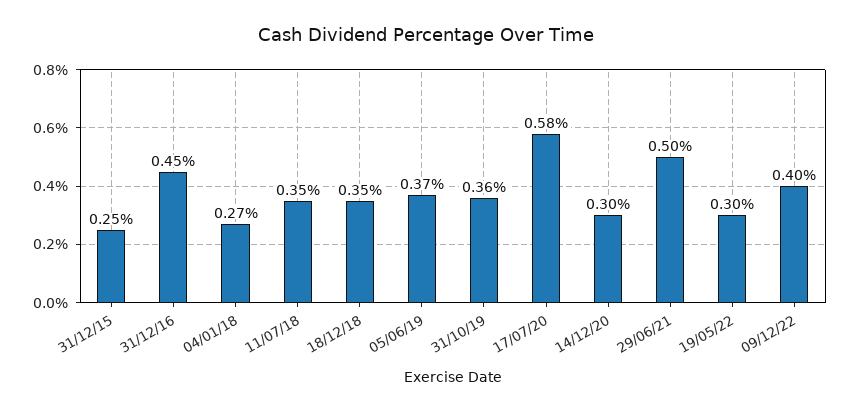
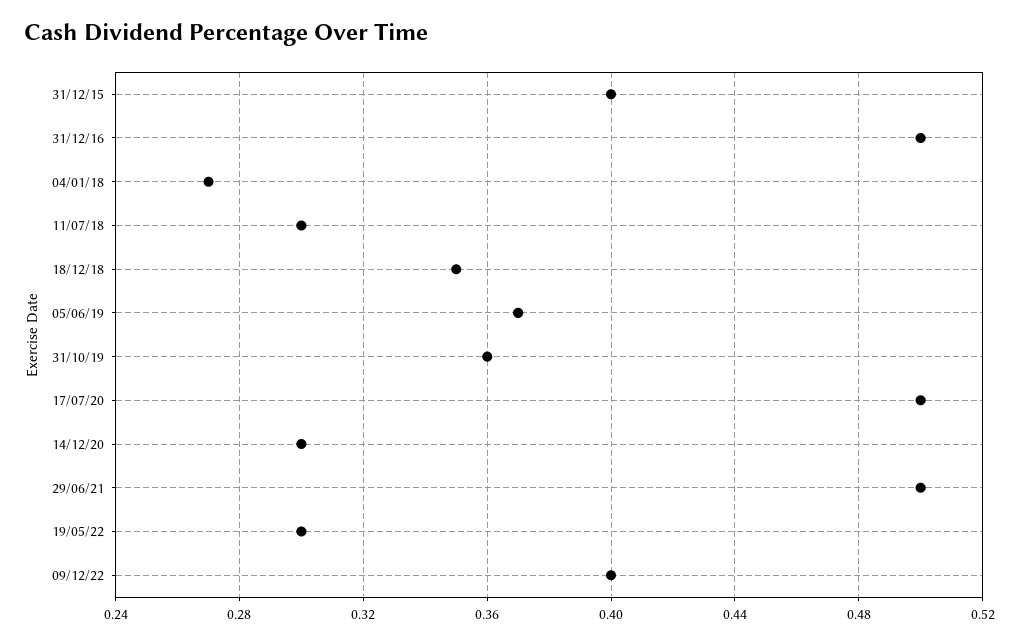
31/12/15: 0.25 -> 0.4
31/12/16: 0.45 -> 0.5
11/07/18: 0.35 -> 0.3
17/07/20: 0.58 -> 0.5

